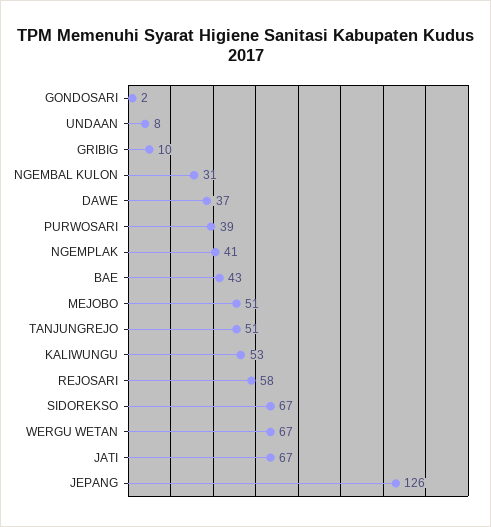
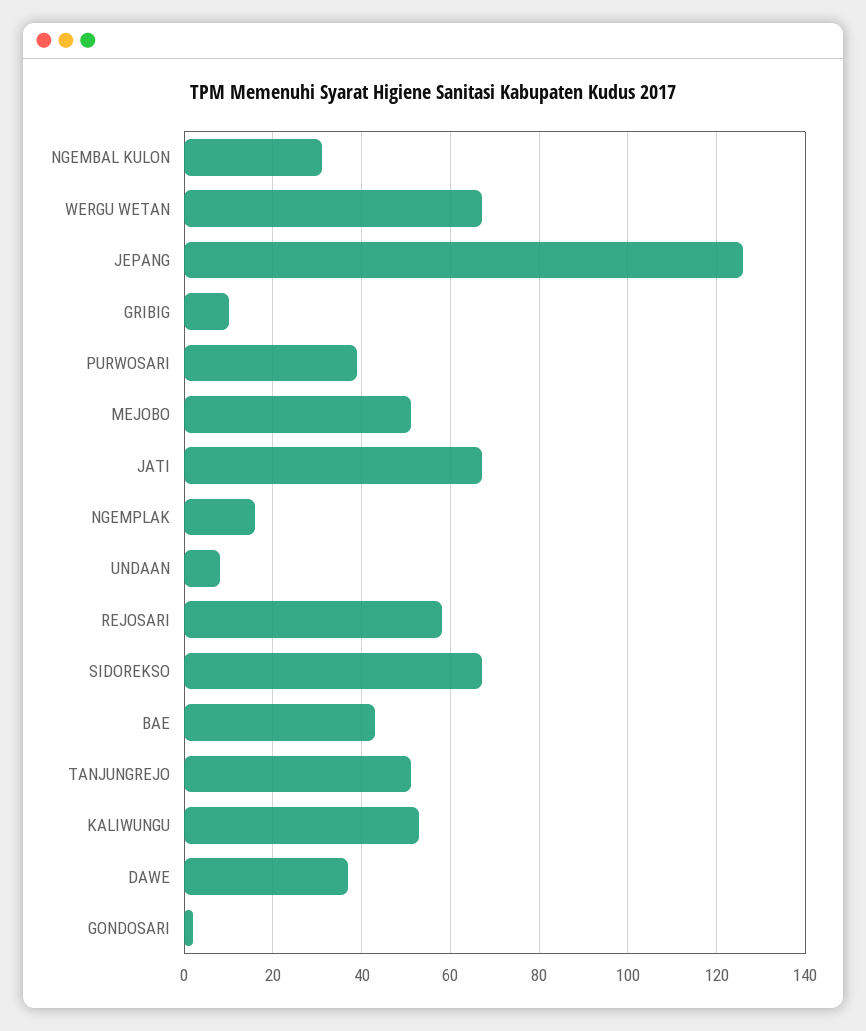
NGEMPLAK: 41 -> 15

